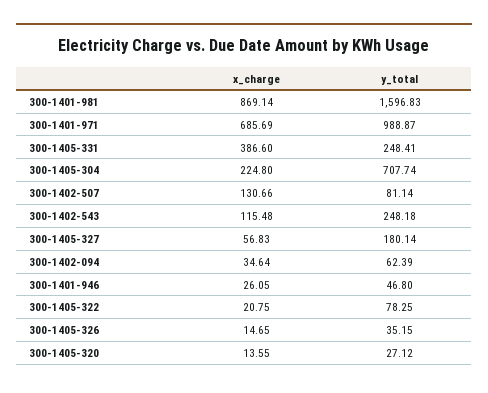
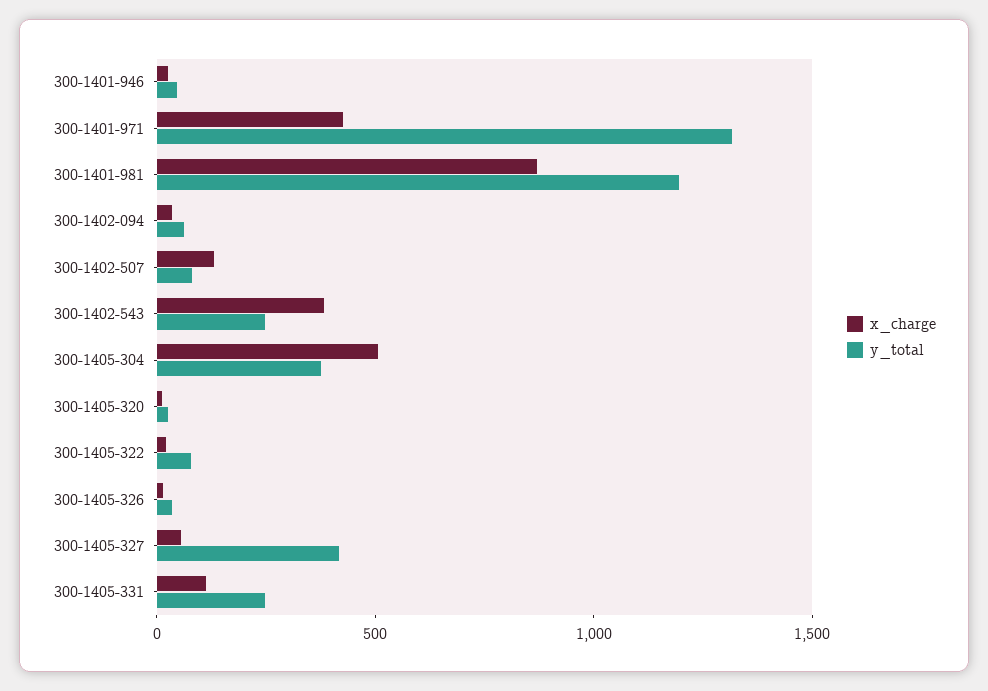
y_total, 300-1401-981: 1596.83 -> 1200
x_charge, 300-1401-971: 685.69 -> 400
y_total, 300-1401-971: 988.87 -> 1300
x_charge, 300-1405-331: 386.6 -> 100
x_charge, 300-1405-304: 224.8 -> 500
y_total, 300-1405-304: 707.74 -> 400
x_charge, 300-1402-543: 115.48 -> 400
y_total, 300-1405-327: 180.14 -> 400

